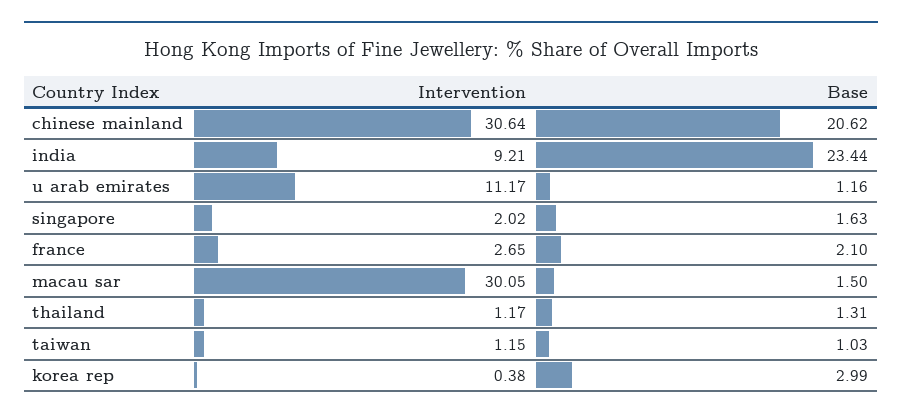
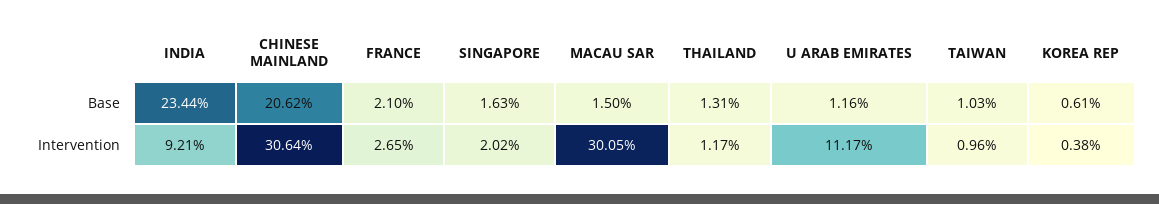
Intervention, taiwan: 1.15 -> 0.96
Base, korea rep: 2.99 -> 0.61

